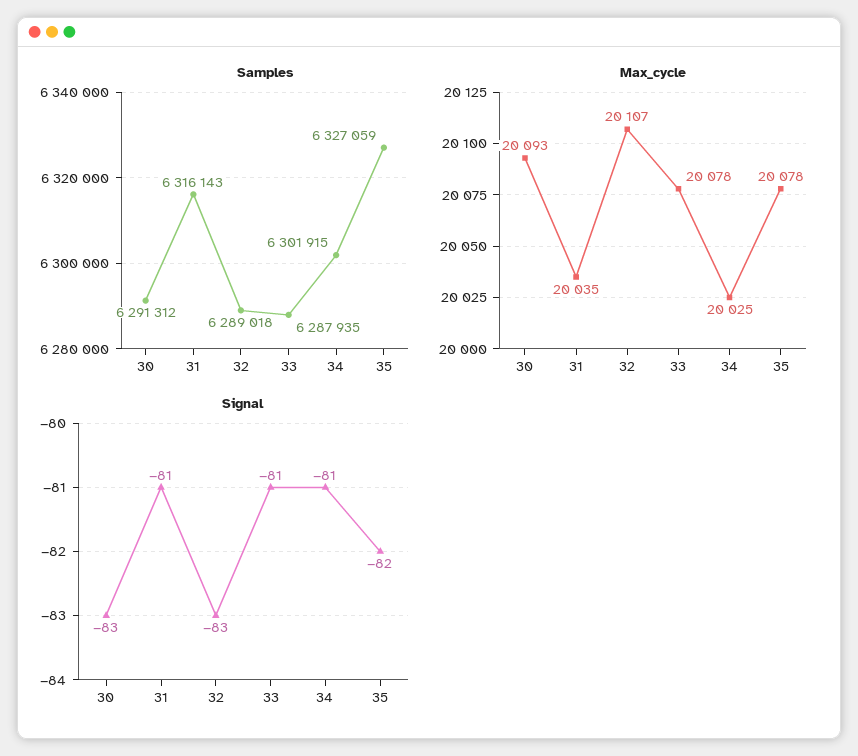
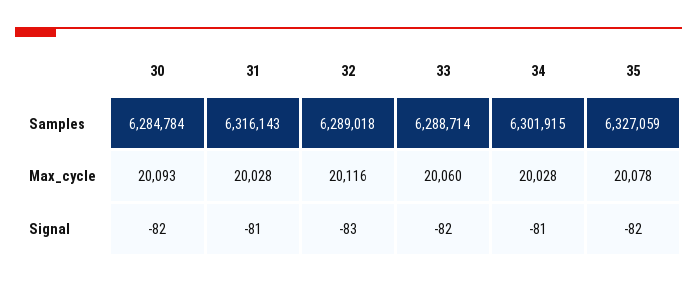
Samples, 30: 6291312 -> 6284784
Samples, 33: 6287935 -> 6288714
Max_cycle, 31: 20035 -> 20028
Max_cycle, 32: 20107 -> 20116
Max_cycle, 33: 20078 -> 20060
Max_cycle, 34: 20025 -> 20028
Signal, 30: -83 -> -82
Signal, 33: -81 -> -82

